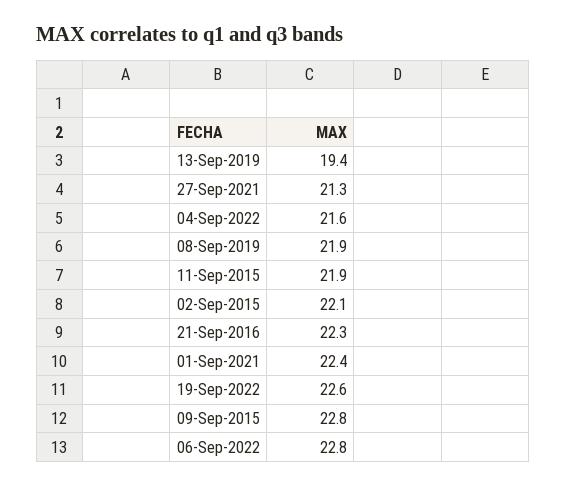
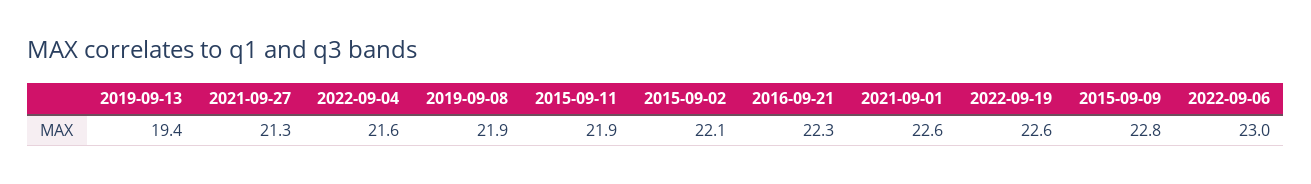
01-Sep-2021: 22.4 -> 22.6
06-Sep-2022: 22.8 -> 23

